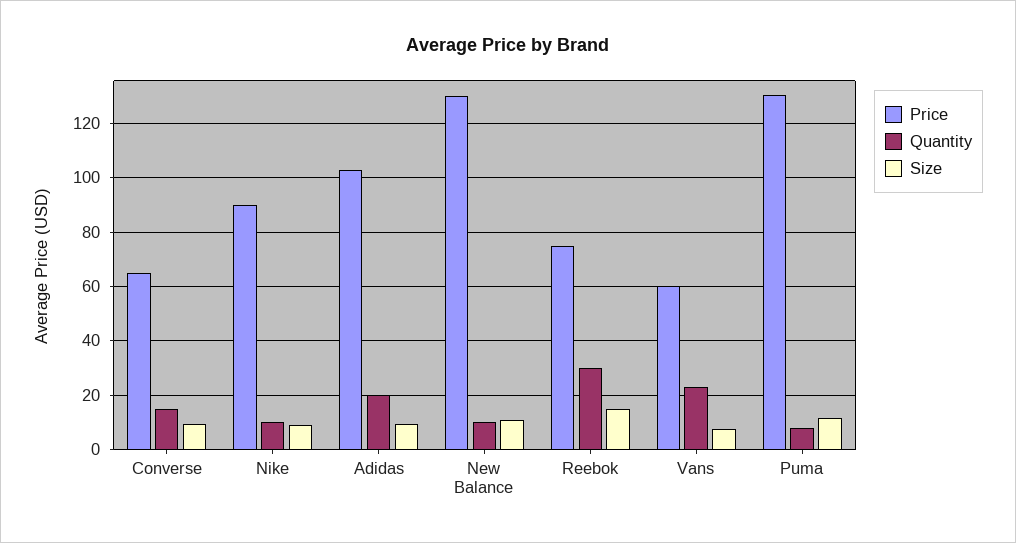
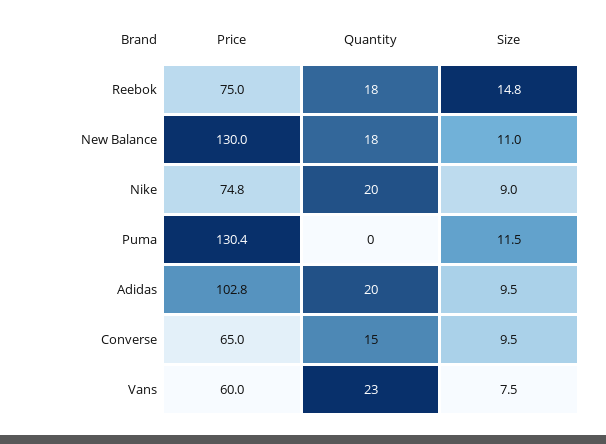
Price, Nike: 90 -> 74.8
Quantity, Nike: 10 -> 20
Quantity, New Balance: 10 -> 18
Quantity, Reebok: 30 -> 18
Quantity, Puma: 7.5 -> 0

